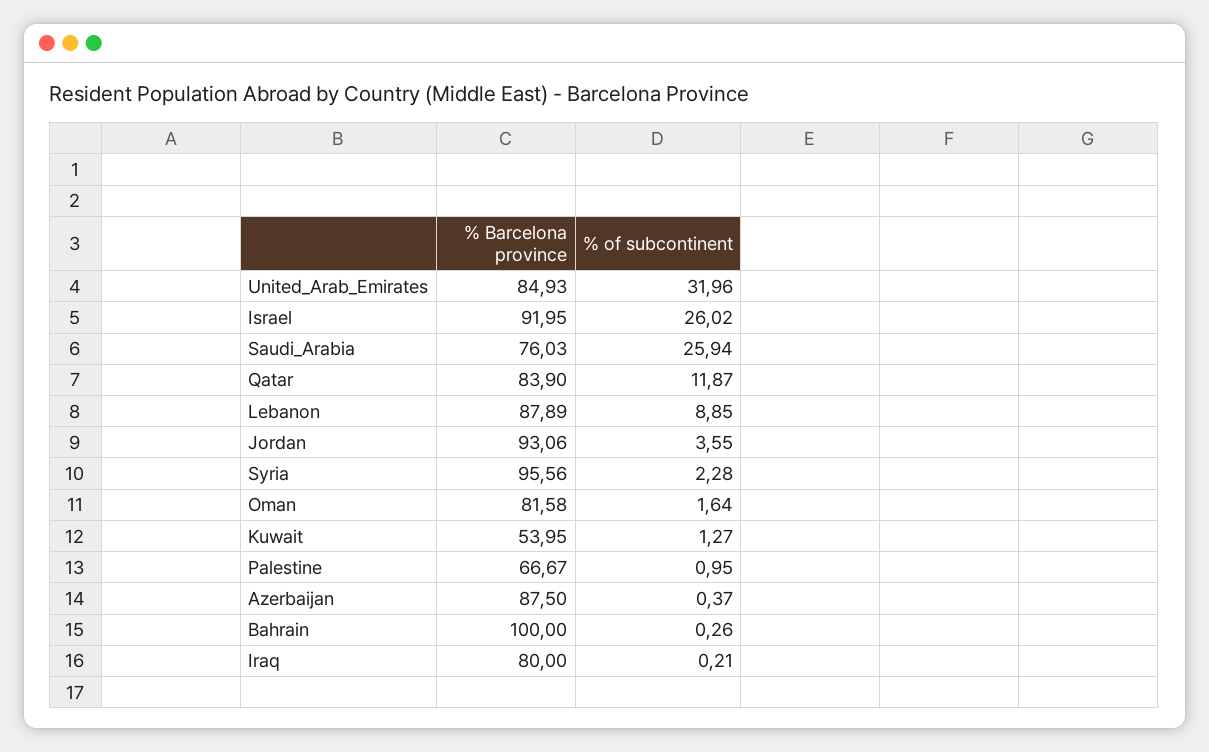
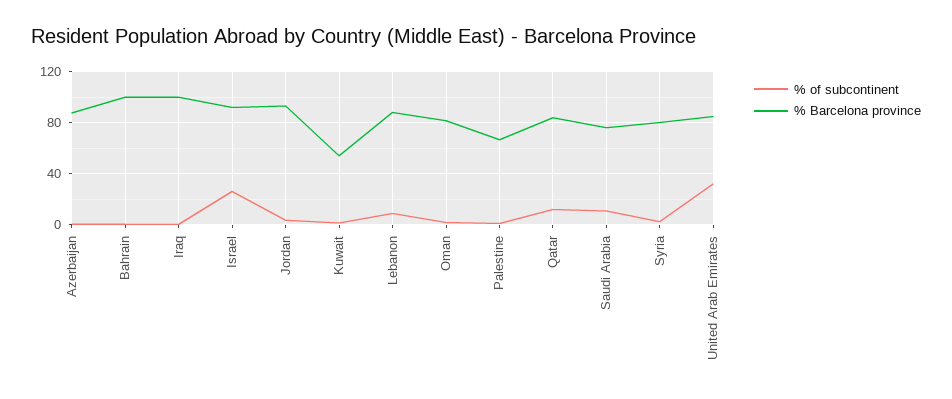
% of subcontinent, Saudi_Arabia: 25.94 -> 10
% Barcelona province, Syria: 95.56 -> 80
% Barcelona province, Iraq: 80 -> 100

